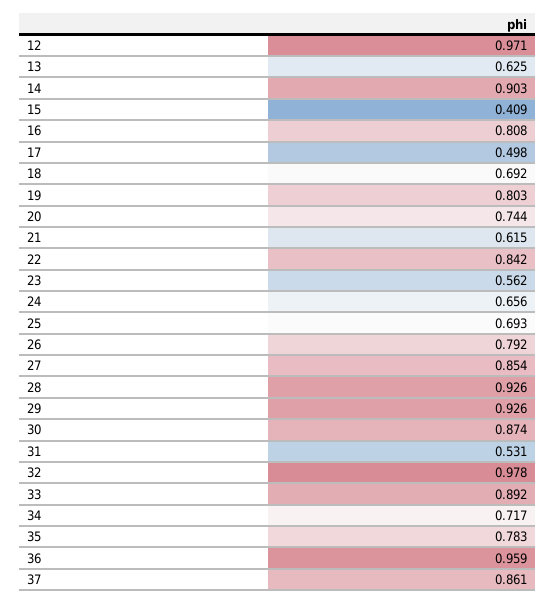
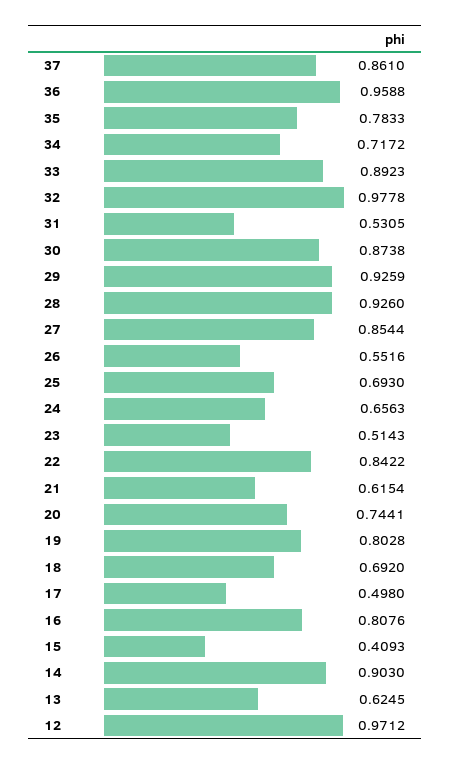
23: 0.562 -> 0.5143
26: 0.792 -> 0.5516

